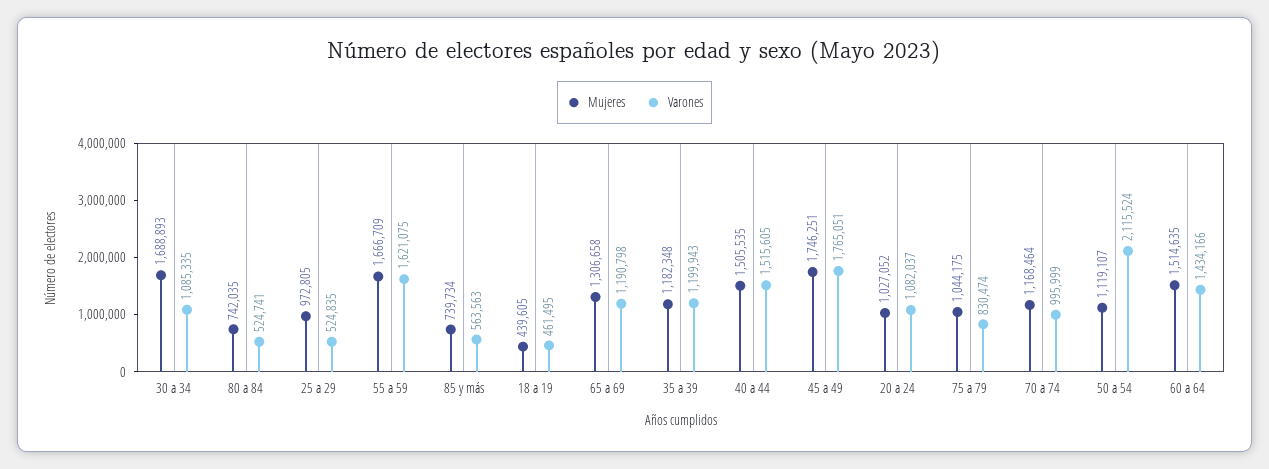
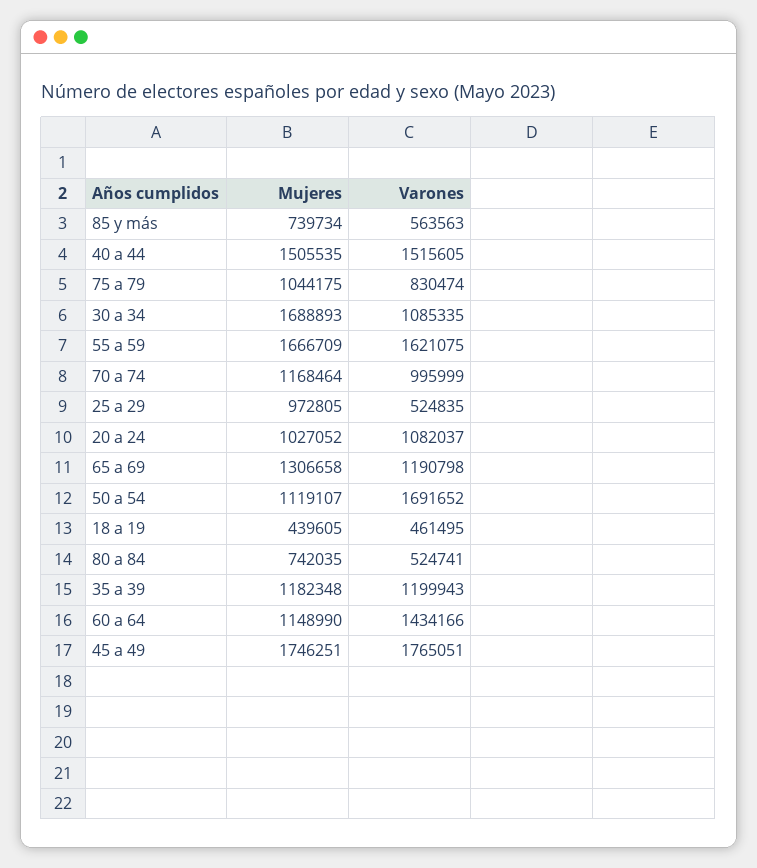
Varones, 50 a 54: 2115524 -> 1691652
Mujeres, 60 a 64: 1514635 -> 1148990

